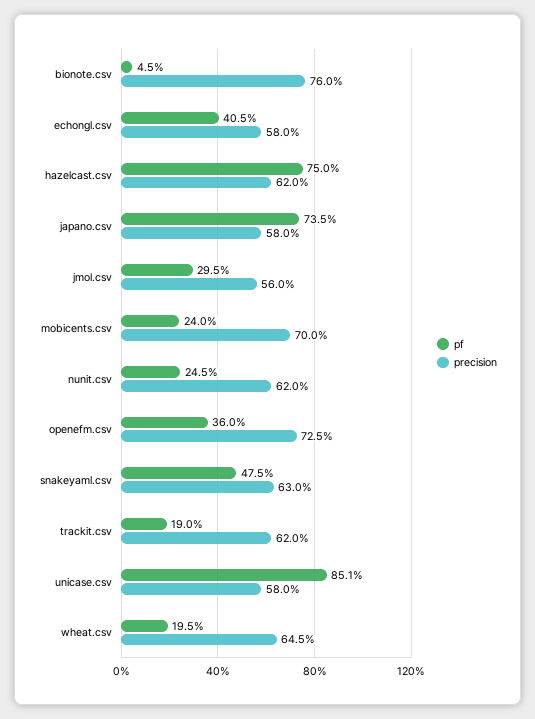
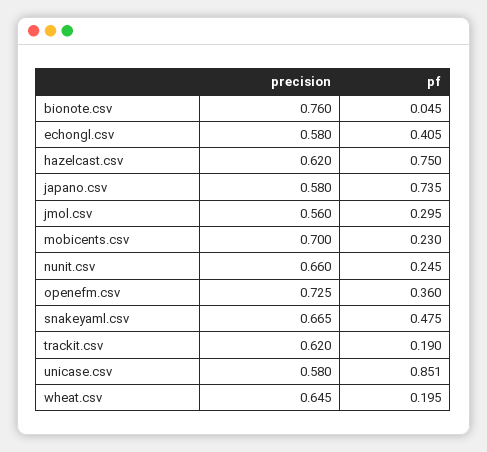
pf, mobicents.csv: 0.24 -> 0.23
precision, nunit.csv: 0.62 -> 0.66
precision, snakeyaml.csv: 0.63 -> 0.665

